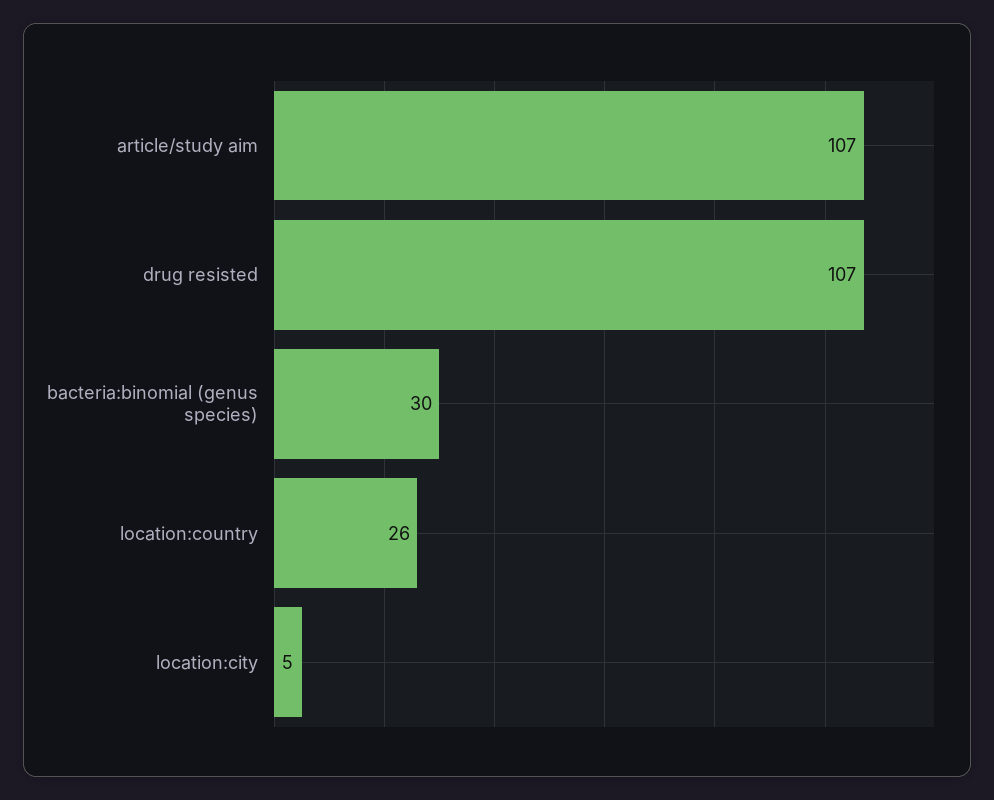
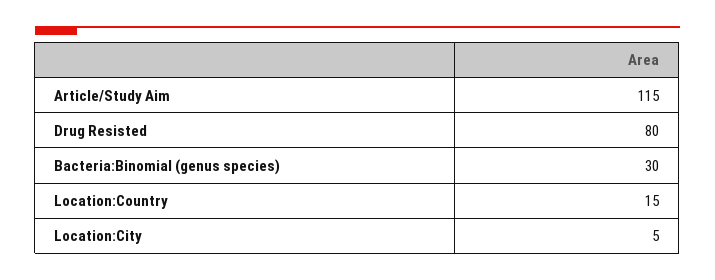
article/study aim: 107 -> 115
drug resisted: 107 -> 80
location:country: 26 -> 15

